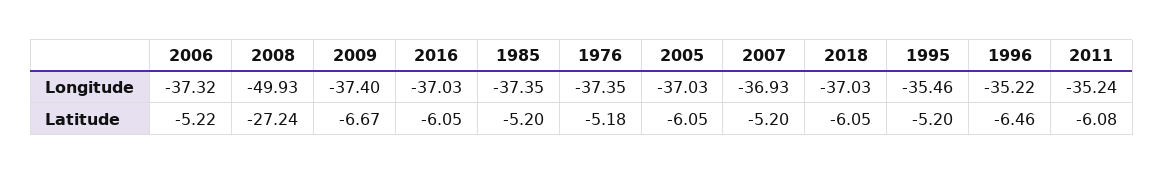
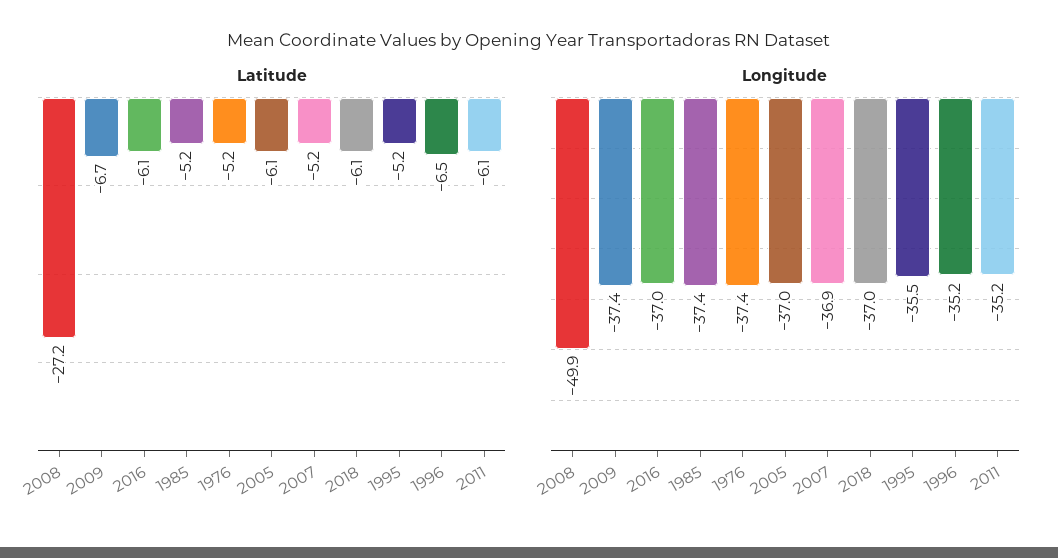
Longitude, 2006: -37.32 -> none
Latitude, 2006: -5.22 -> none

